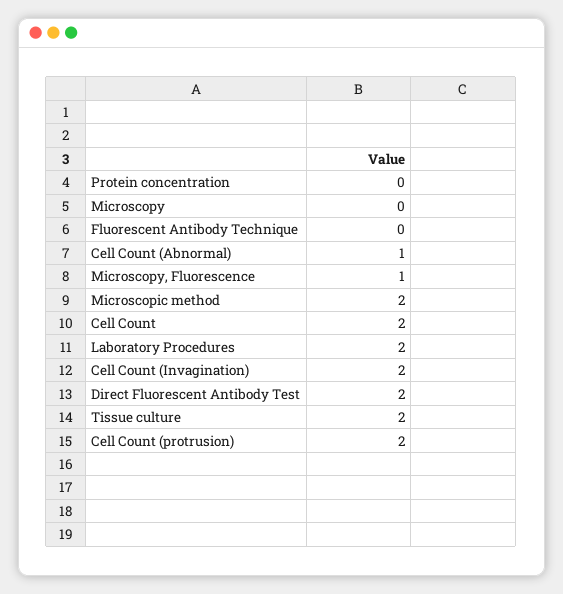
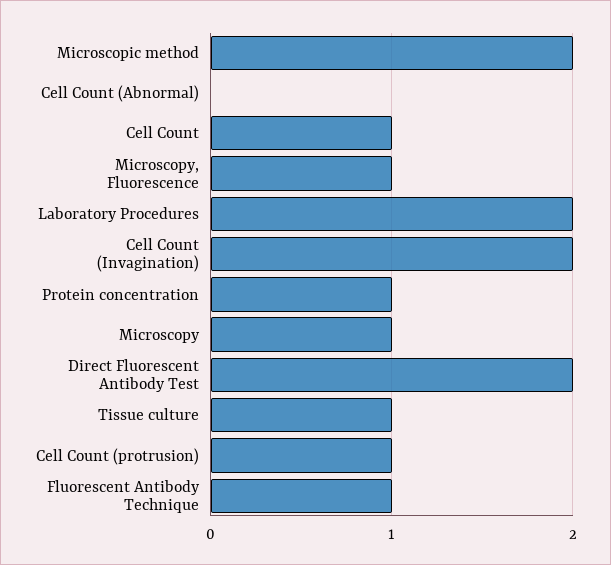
Protein concentration: 0 -> 1
Microscopy: 0 -> 1
Fluorescent Antibody Technique: 0 -> 1
Cell Count (Abnormal): 1 -> 0
Cell Count: 2 -> 1
Tissue culture: 2 -> 1
Cell Count (protrusion): 2 -> 1

